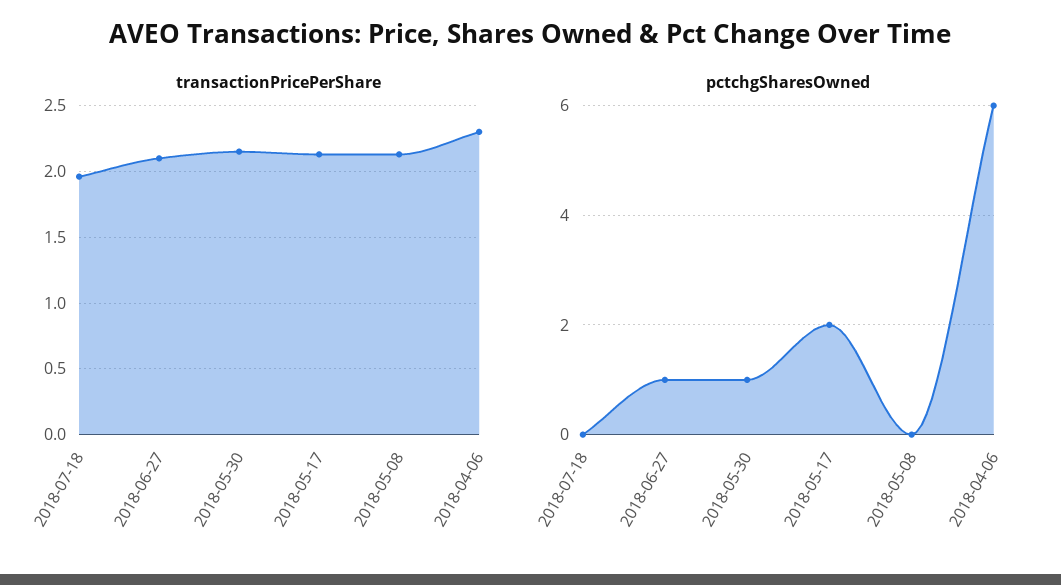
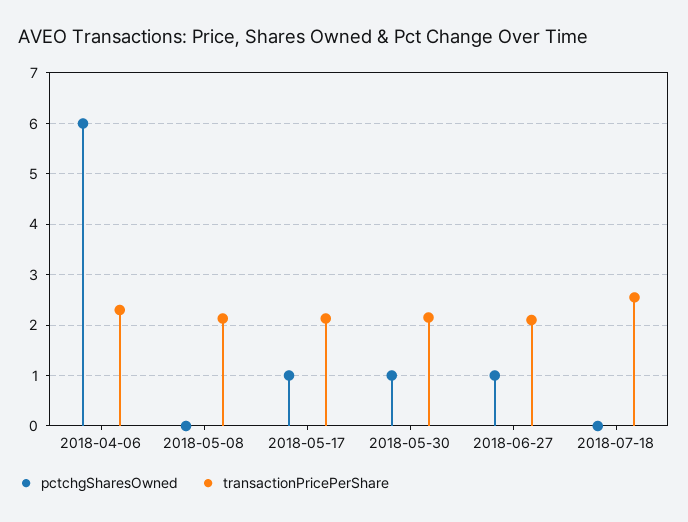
transactionPricePerShare, 2018-07-18: 1.95 -> 2.6
pctchgSharesOwned, 2018-05-17: 2 -> 1

